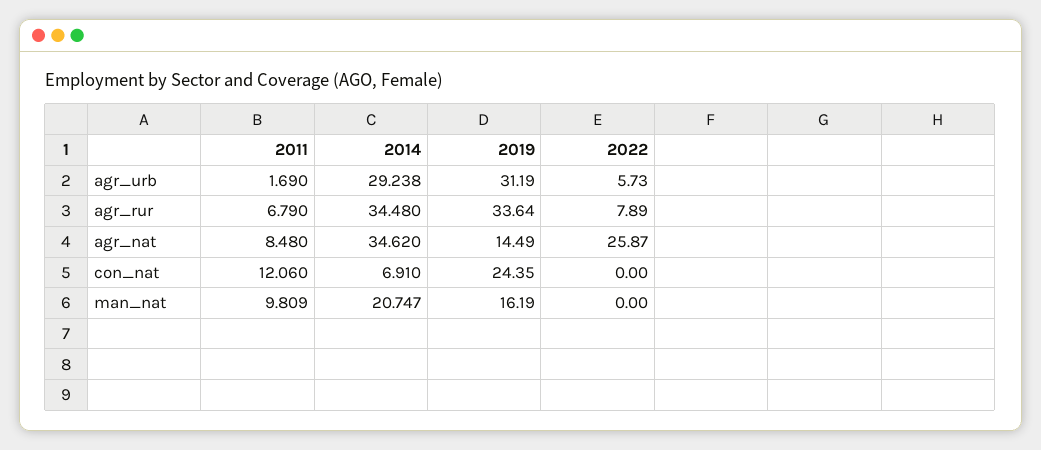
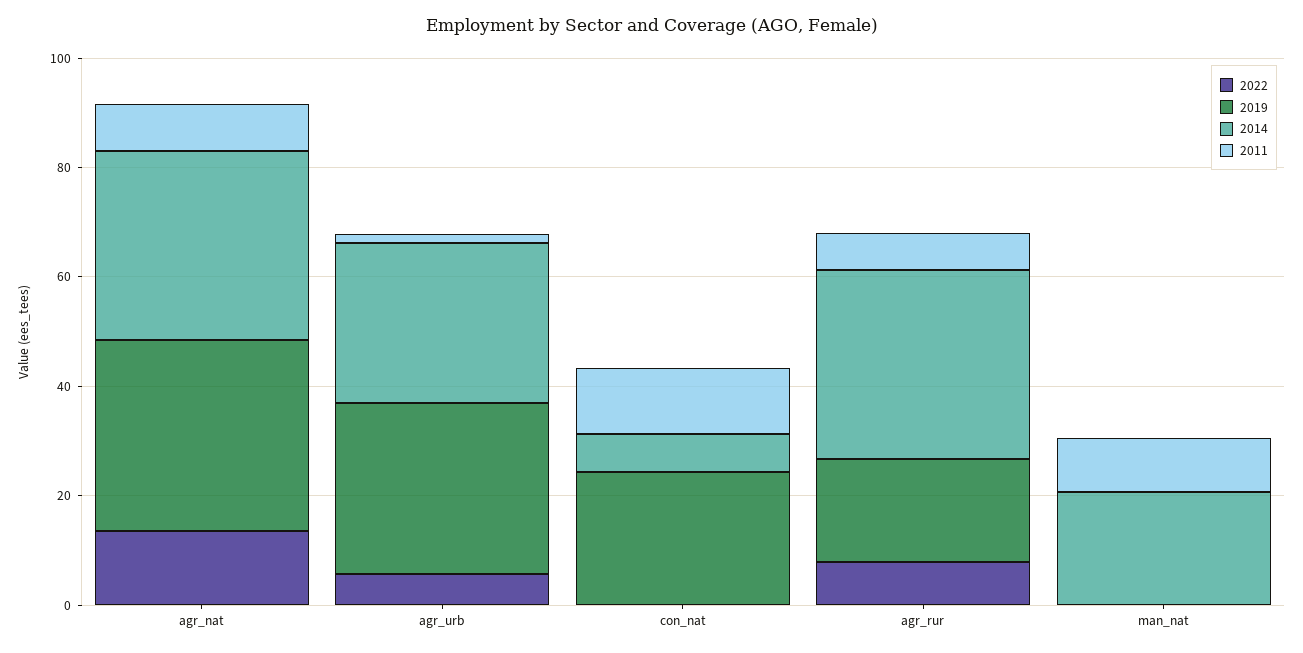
2019, agr_rur: 33.64 -> 20
2019, agr_nat: 14.49 -> 35
2022, agr_nat: 25.87 -> 15
2019, man_nat: 16.19 -> 0

